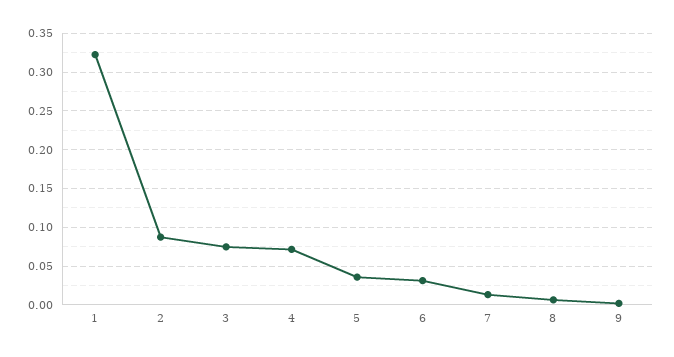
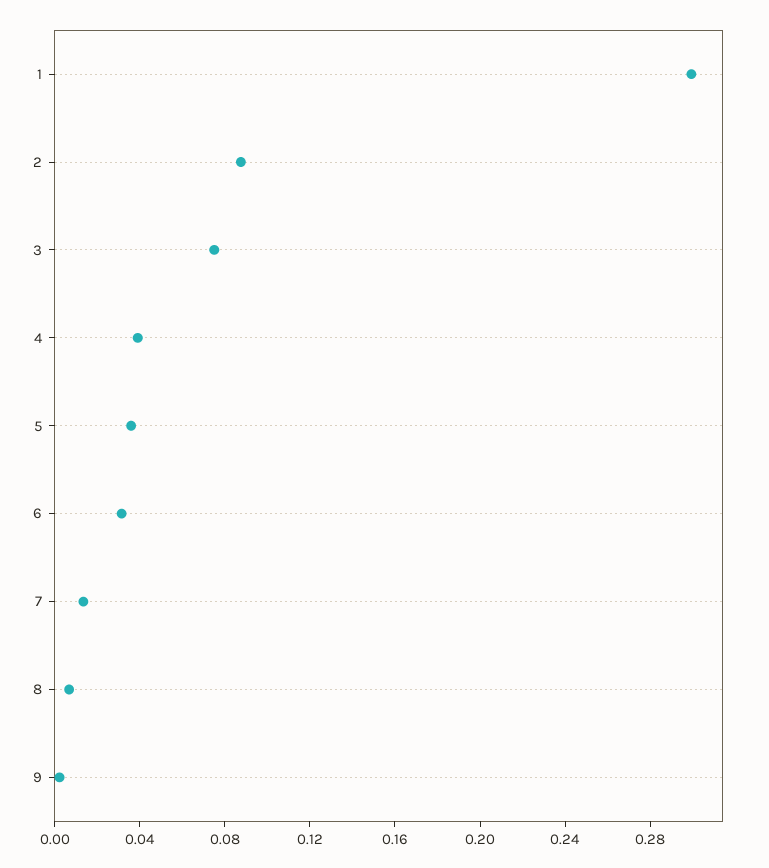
1: 0.32 -> 0.3
4: 0.07 -> 0.04

